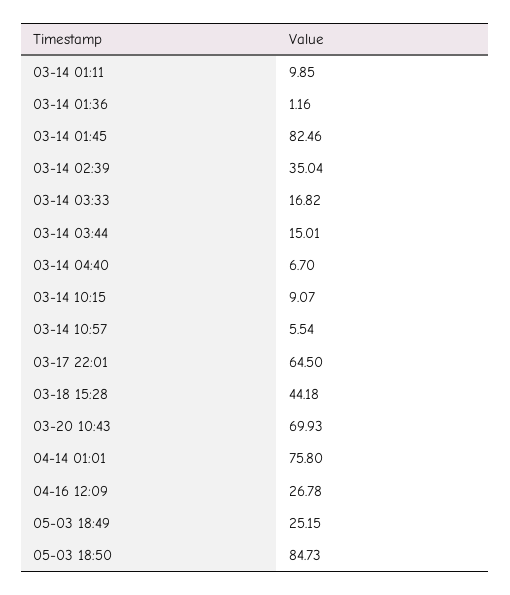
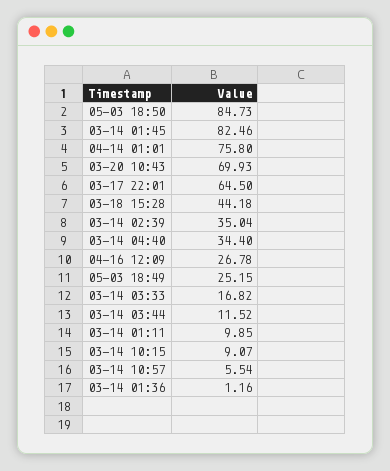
03-14 03:44: 15.01 -> 11.52
03-14 04:40: 6.7 -> 34.4

